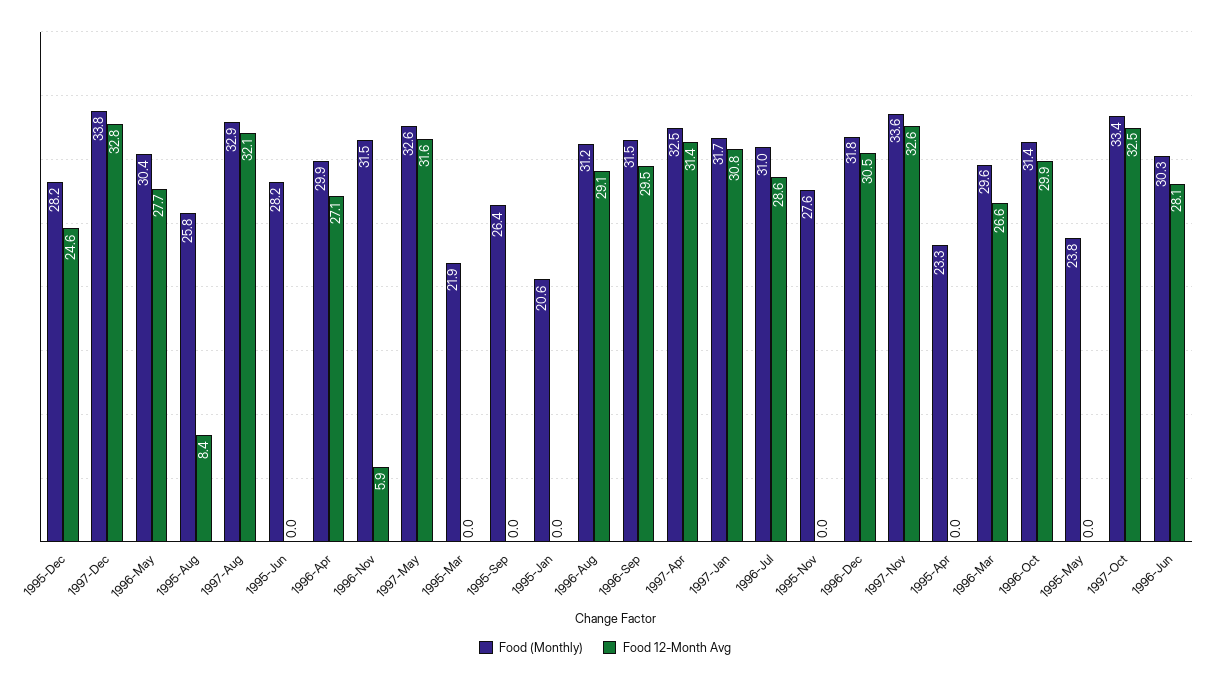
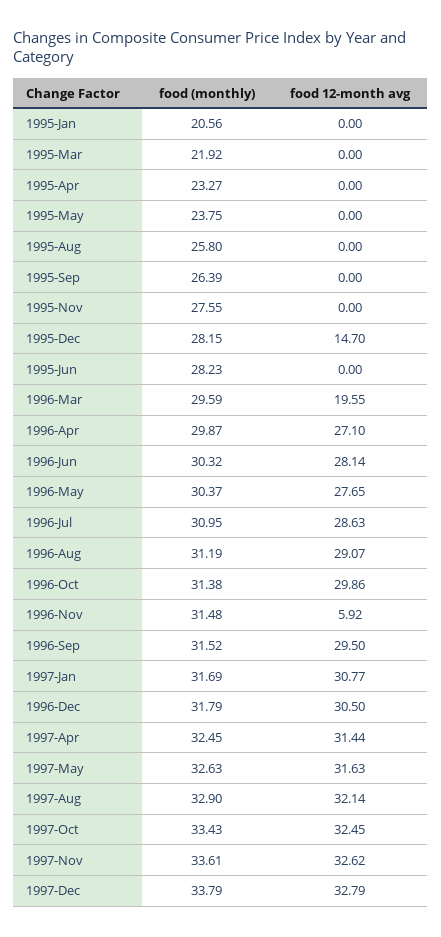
Food 12-Month Avg, 1995-Dec: 24.6 -> 14.7
Food 12-Month Avg, 1995-Aug: 8.4 -> 0
Food 12-Month Avg, 1996-Mar: 26.6 -> 19.55

